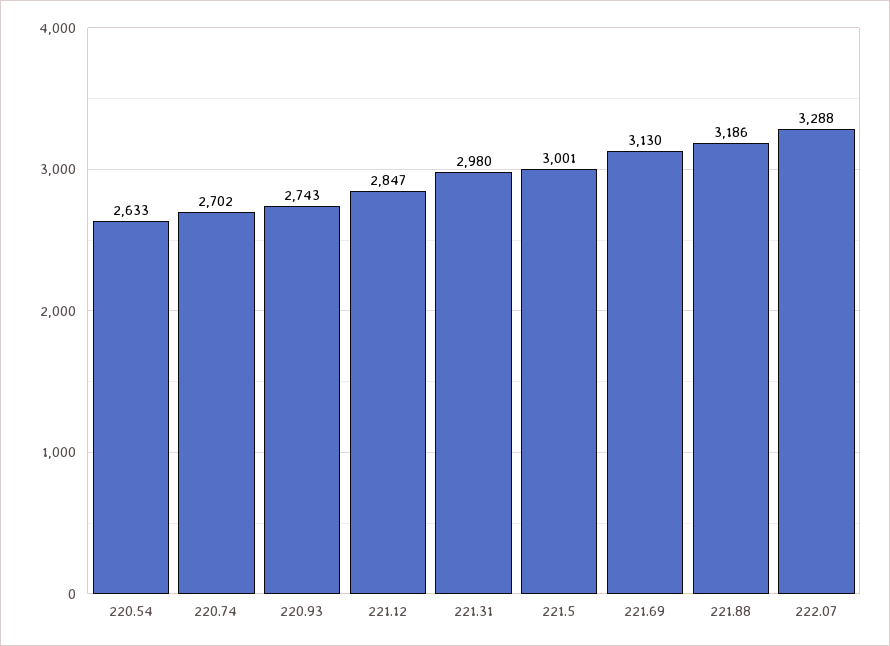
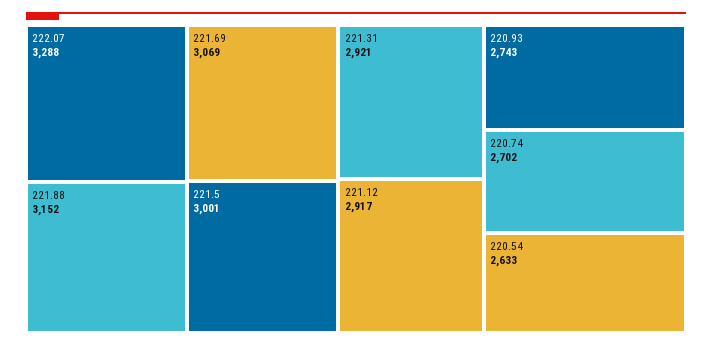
221.12: 2847 -> 2917
221.31: 2980 -> 2921
221.69: 3130 -> 3069
221.88: 3186 -> 3152

